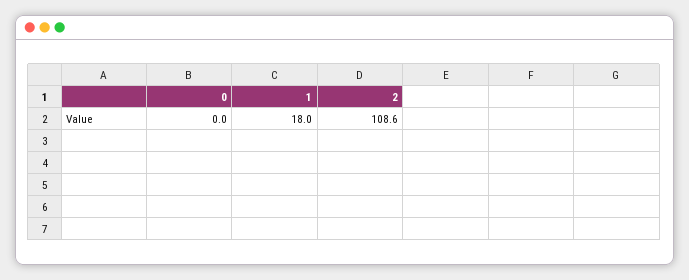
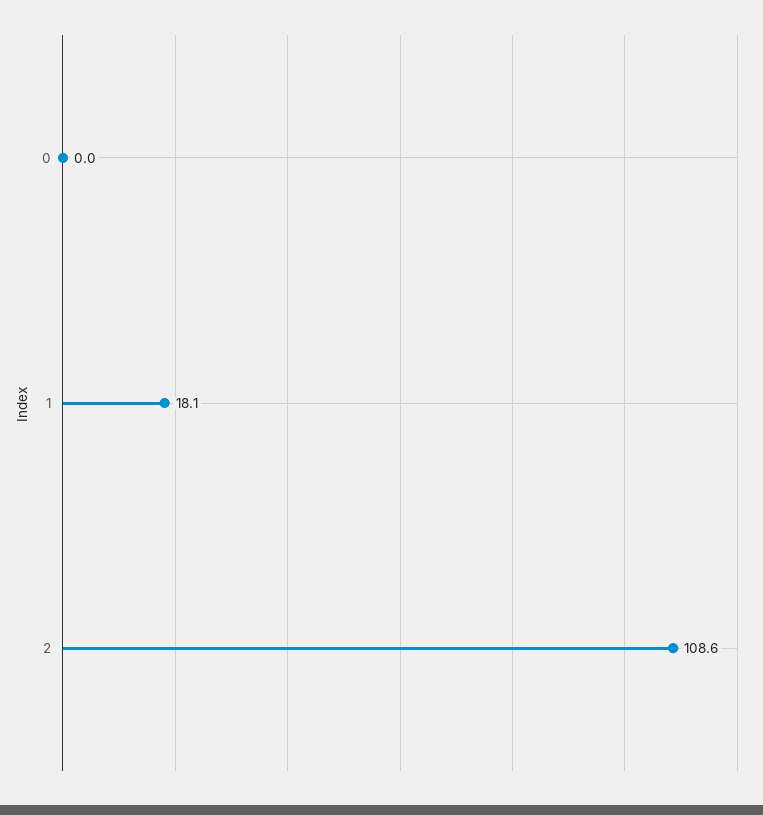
1: 18 -> 18.1

